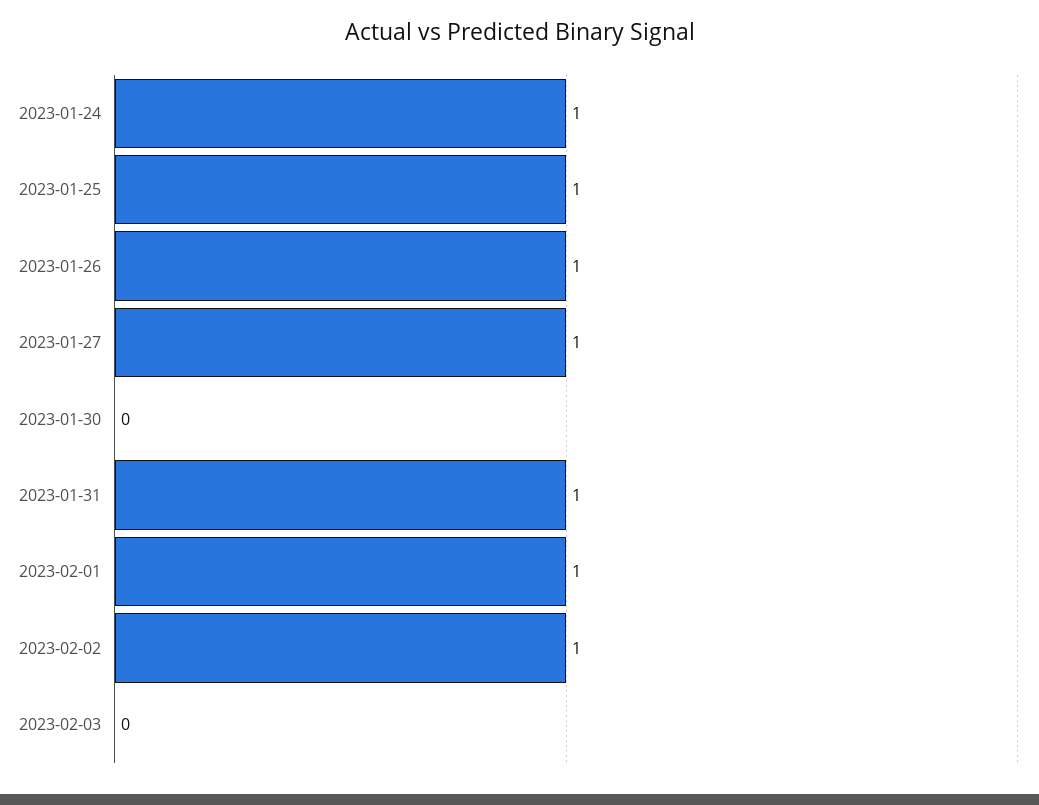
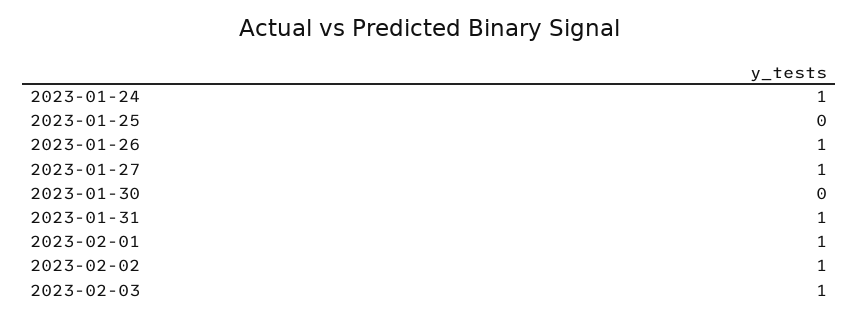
2023-01-25: 1 -> 0
2023-02-03: 0 -> 1

